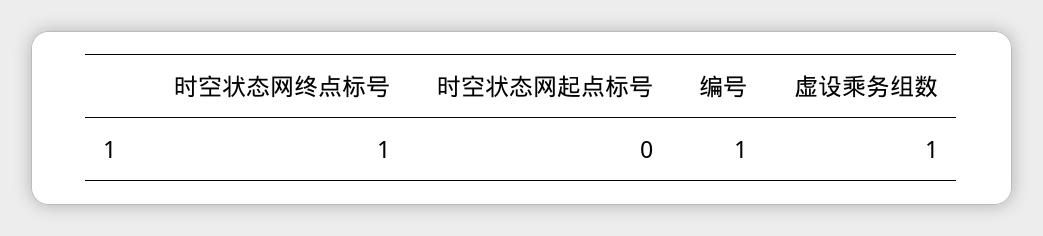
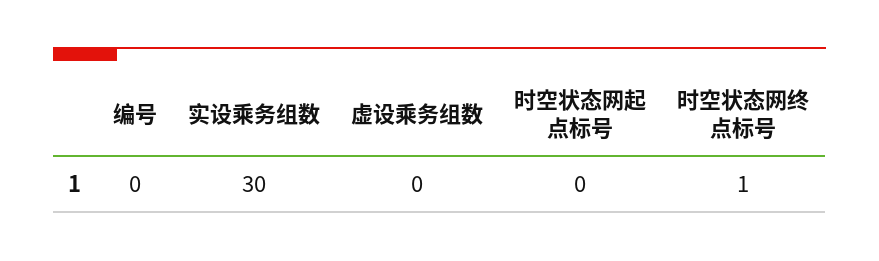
编号: 1 -> 0
虚设乘务组数: 1 -> 0
实设乘务组数: none -> 30

